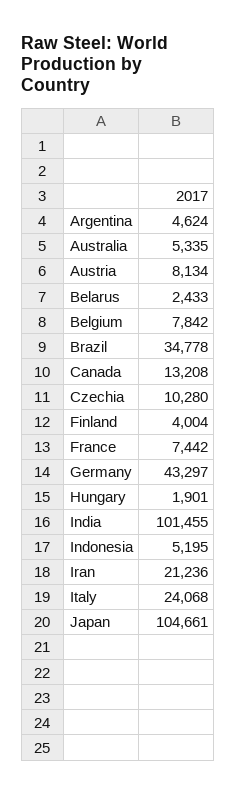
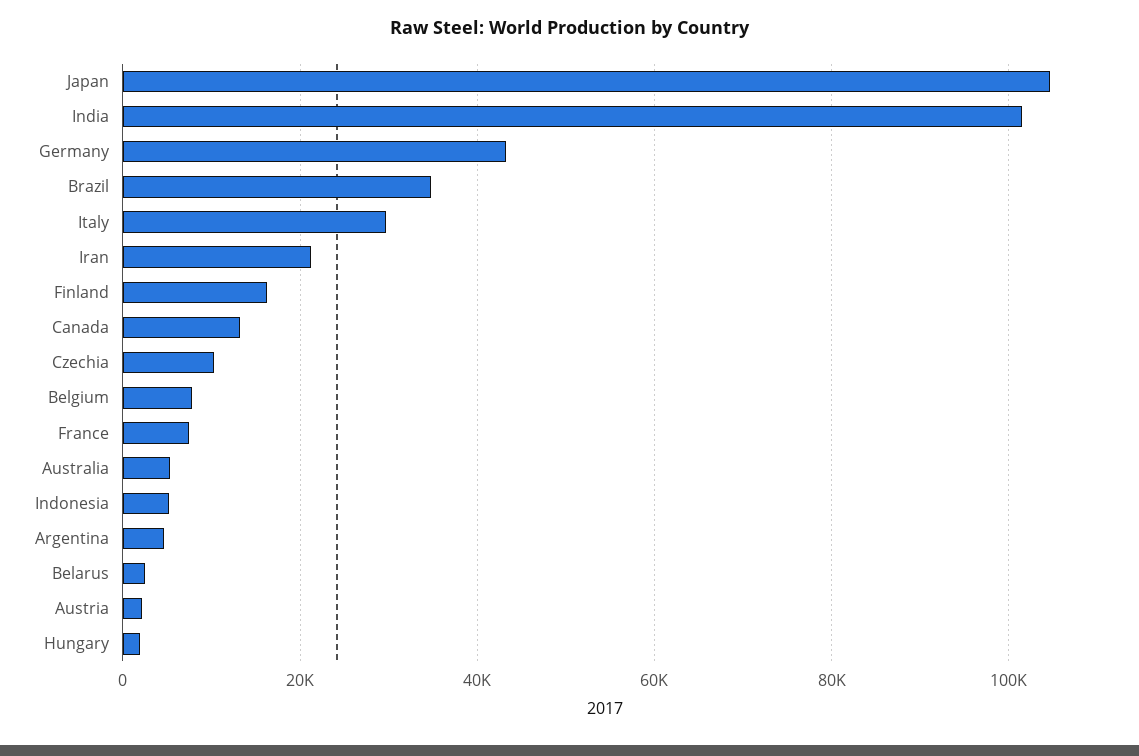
Austria: 8134 -> 2000
Finland: 4004 -> 16000
Italy: 24068 -> 30000

